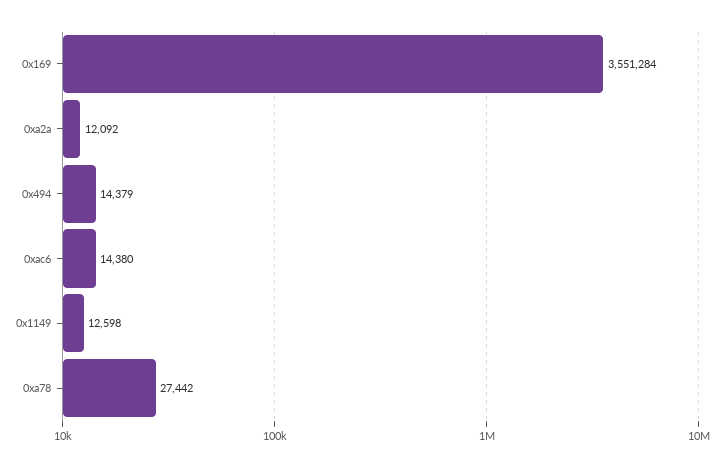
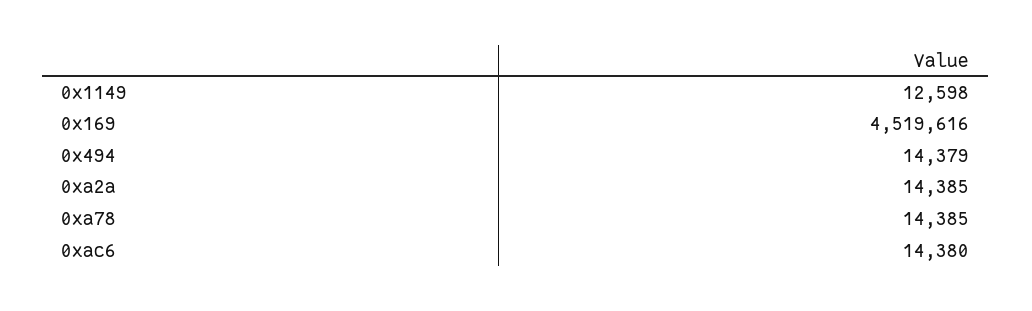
0x169: 3551284 -> 4519616
0xa2a: 12092 -> 14385
0xa78: 27442 -> 14385

